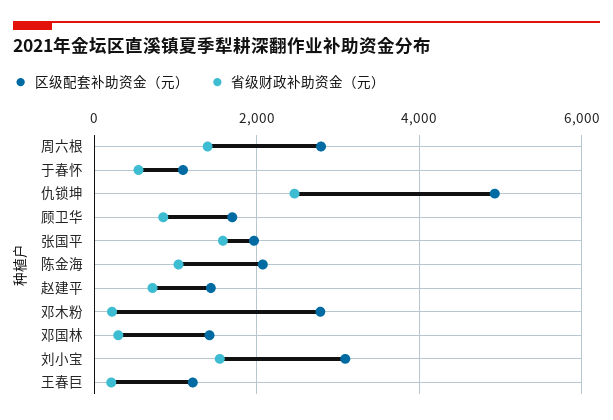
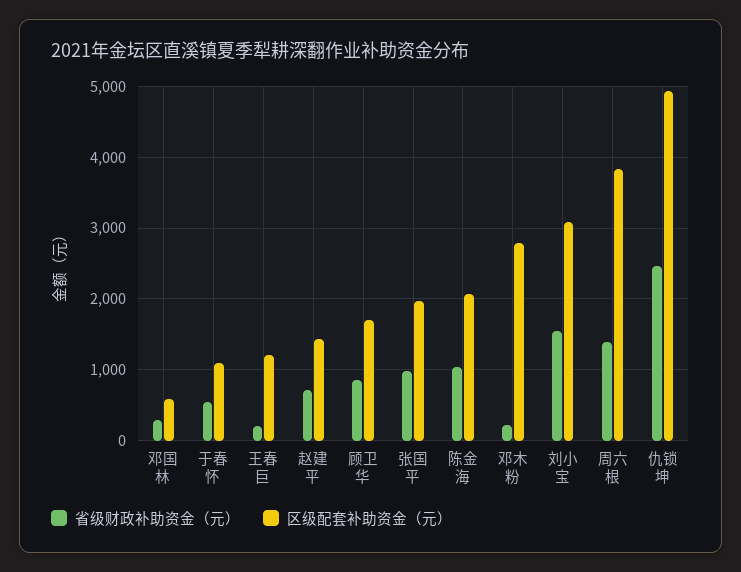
区级配套补助资金（元）, 周六根: 2800 -> 3800
省级财政补助资金（元）, 张国平: 1600 -> 1000
区级配套补助资金（元）, 邓国林: 1400 -> 600

